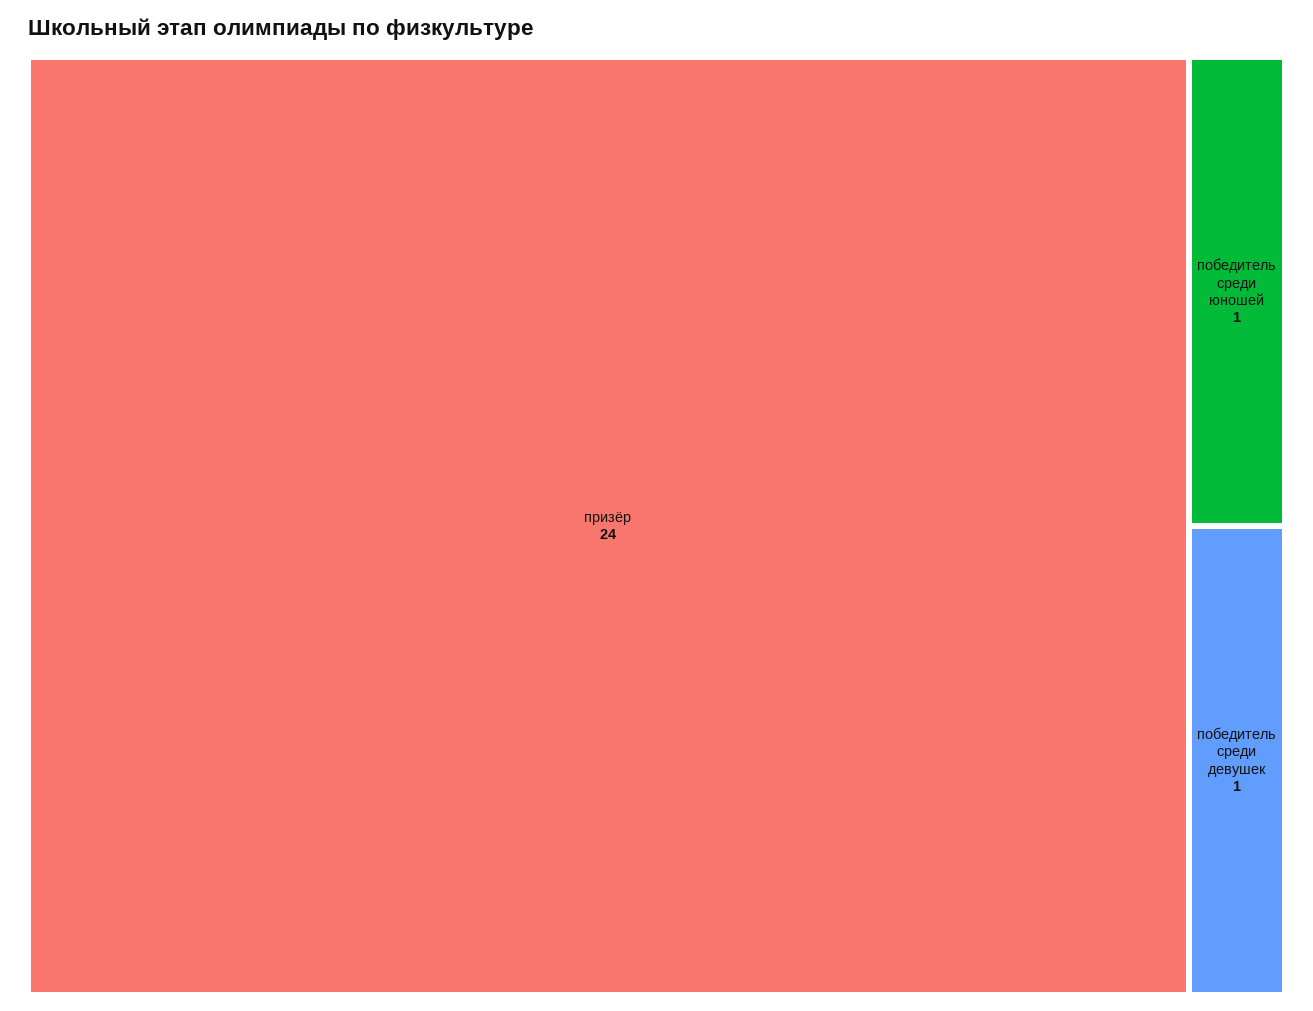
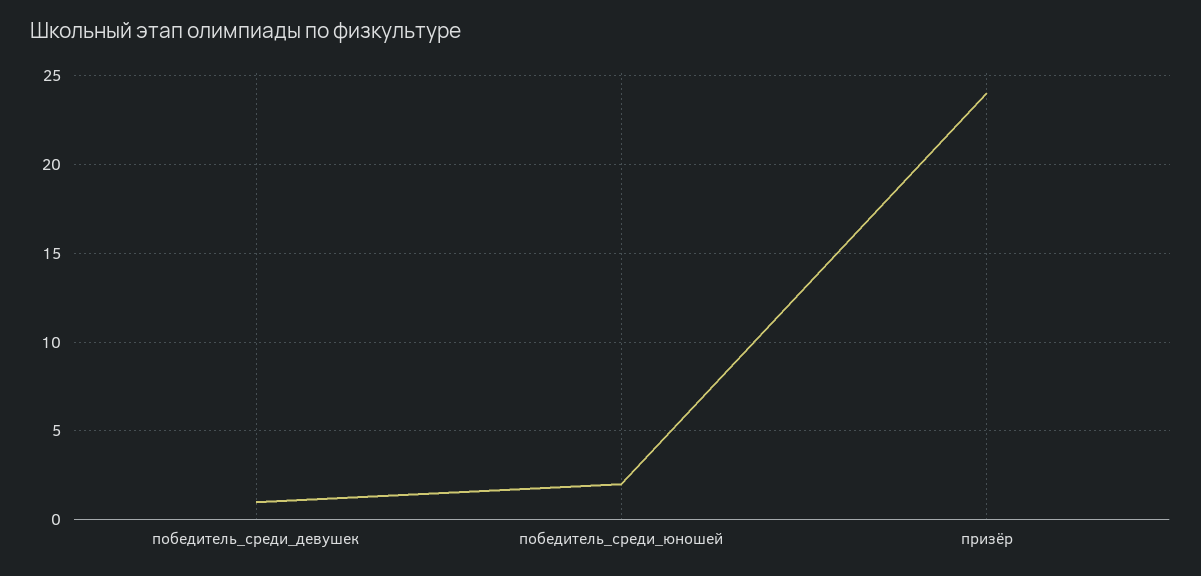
победитель среди юношей: 1 -> 2

